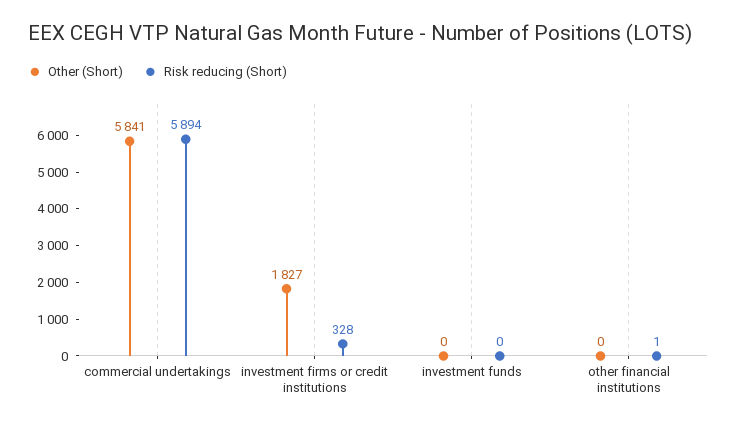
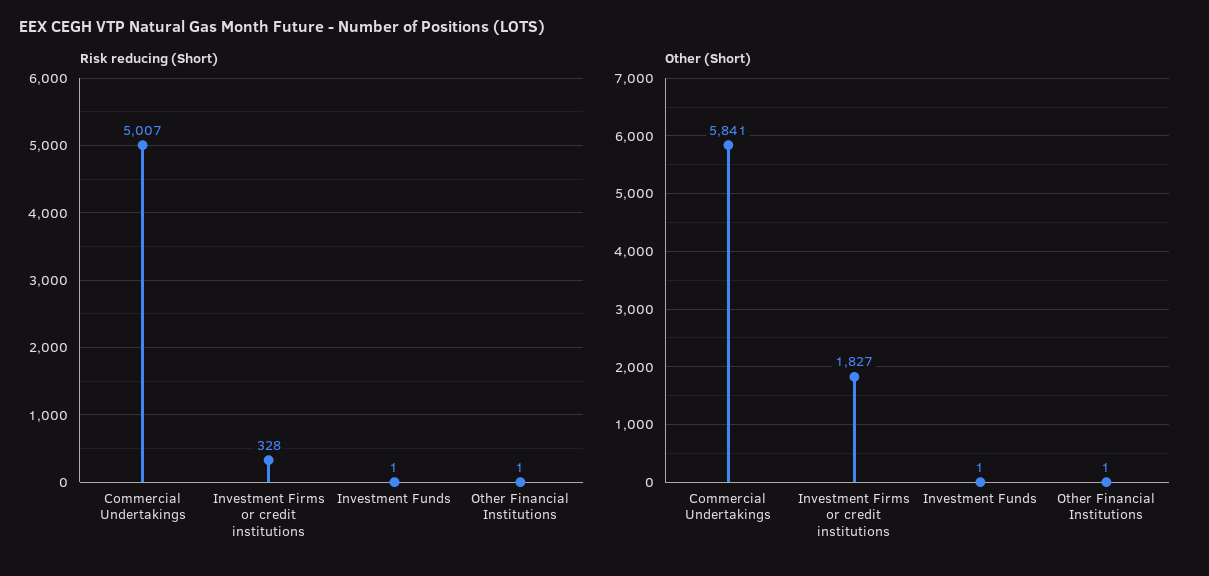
Risk reducing (Short), commercial undertakings: 5894 -> 5007
Other (Short), investment funds: 0 -> 1
Risk reducing (Short), investment funds: 0 -> 1
Other (Short), other financial institutions: 0 -> 1

